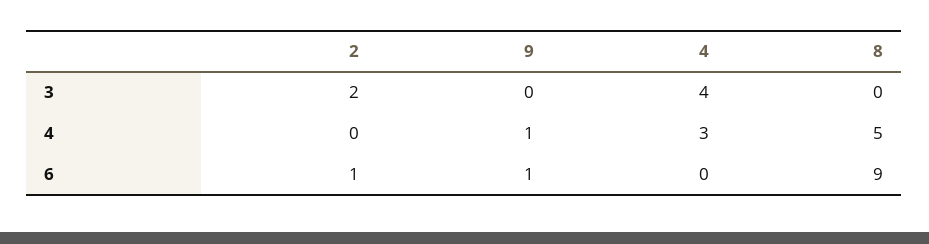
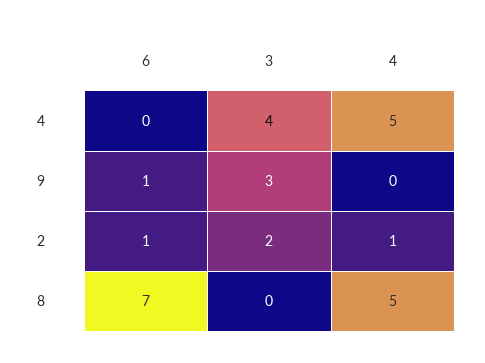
9, 3: 0 -> 3
2, 4: 0 -> 1
9, 4: 1 -> 0
4, 4: 3 -> 5
8, 6: 9 -> 7

